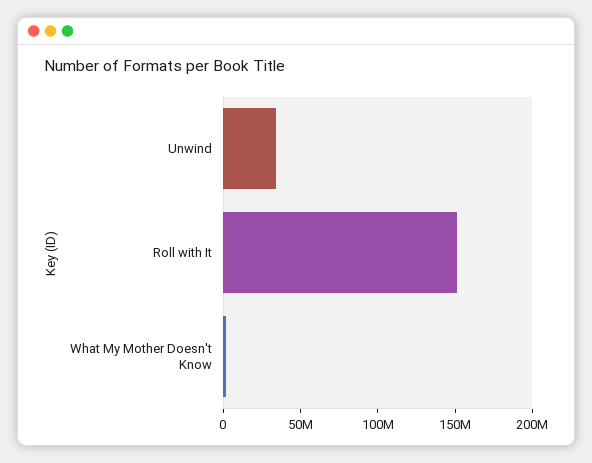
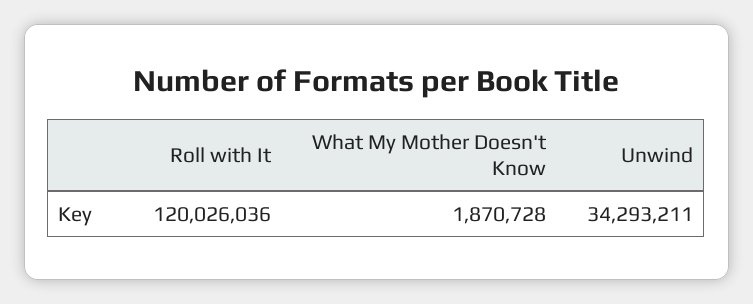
Roll with It: 150000000 -> 120026036

